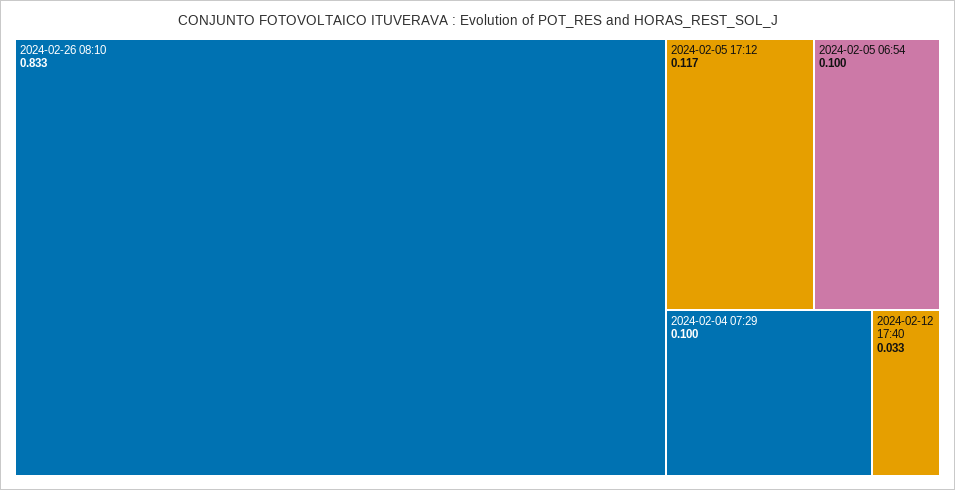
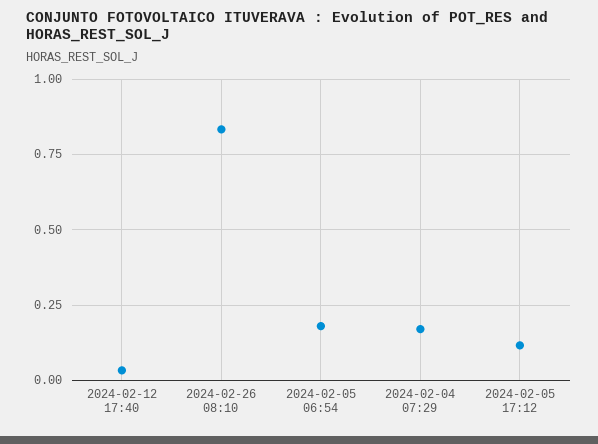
2024-02-05 06:54: 0.1 -> 0.175
2024-02-04 07:29: 0.1 -> 0.175

